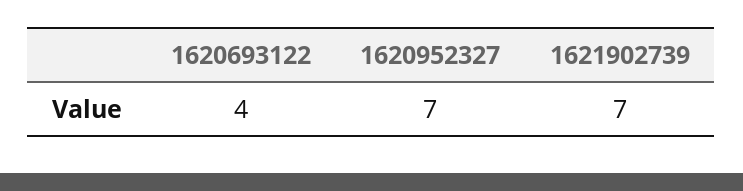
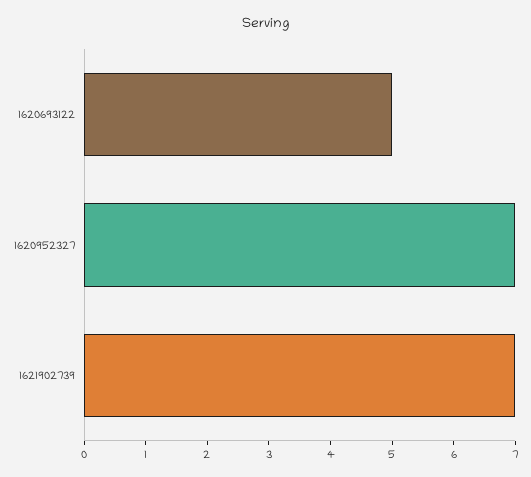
1620693122: 4 -> 5

